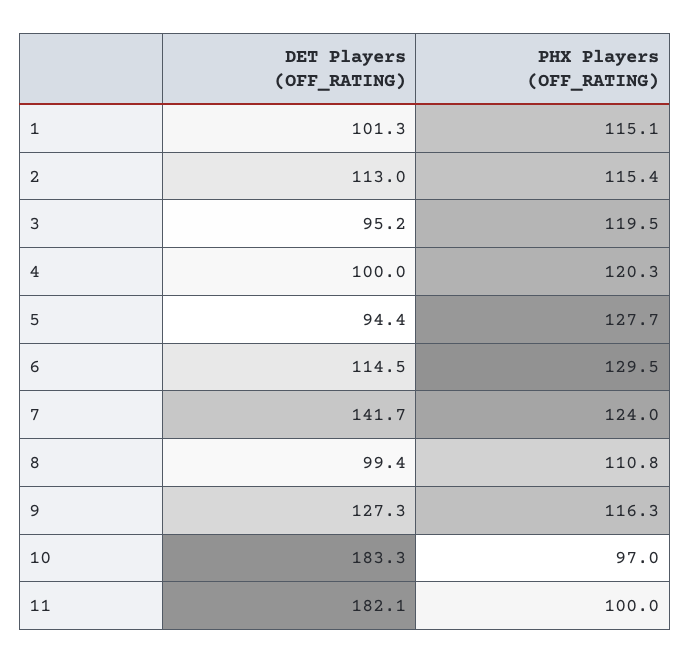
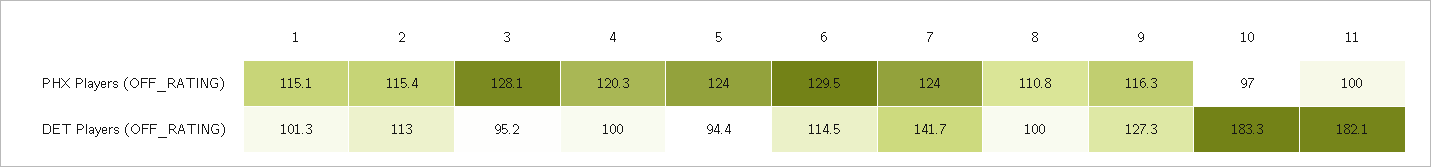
PHX Players (OFF_RATING), 3: 119.5 -> 128.1
PHX Players (OFF_RATING), 5: 127.7 -> 124
DET Players (OFF_RATING), 8: 99.4 -> 100

